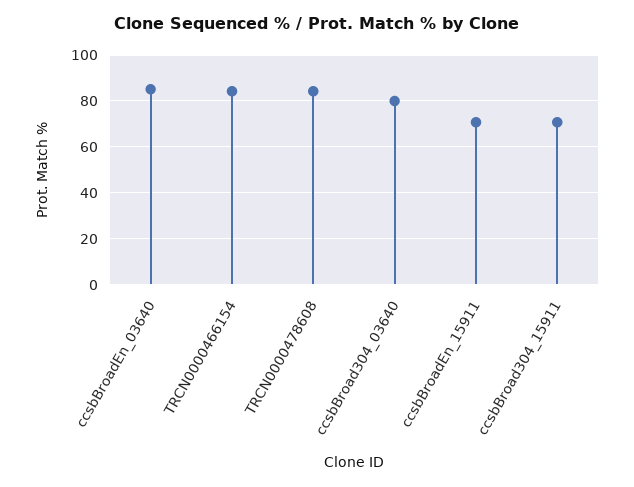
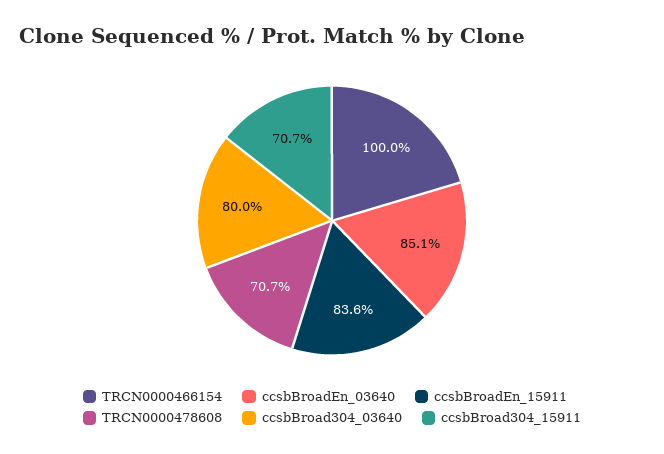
TRCN0000466154: 85 -> 100
TRCN0000478608: 85 -> 70.7
ccsbBroadEn_15911: 70 -> 83.6

